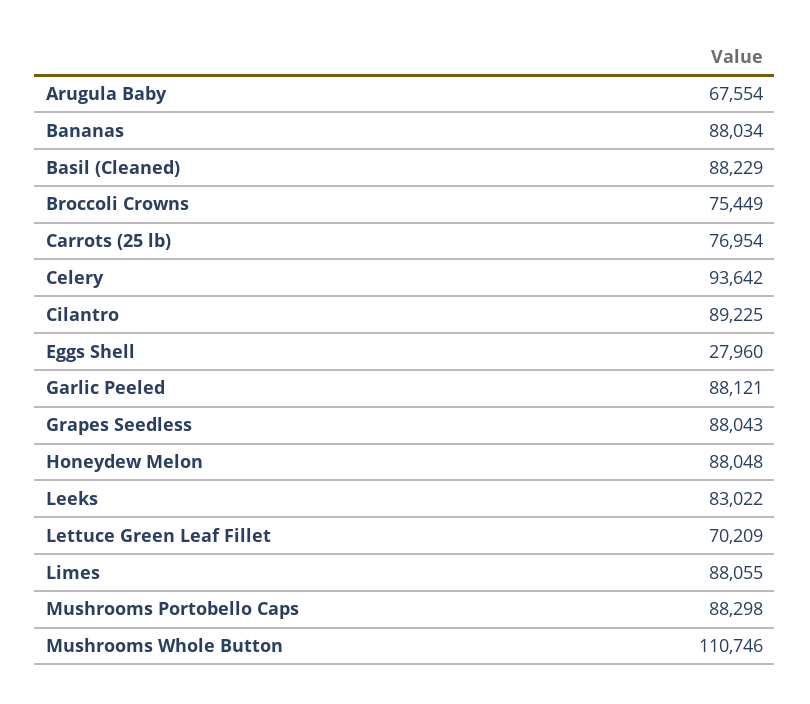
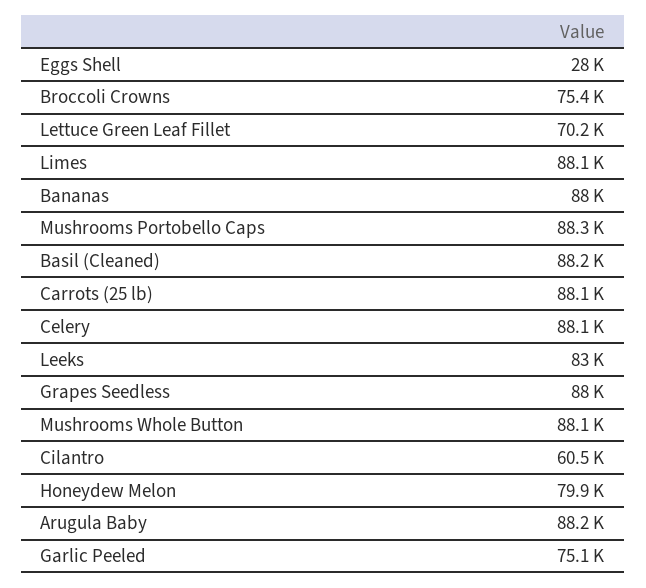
Arugula Baby: 67554 -> 88200
Carrots (25 lb): 76954 -> 88100
Celery: 93642 -> 88100
Cilantro: 89225 -> 60500
Garlic Peeled: 88121 -> 75100
Honeydew Melon: 88048 -> 79900
Mushrooms Whole Button: 110746 -> 88100

